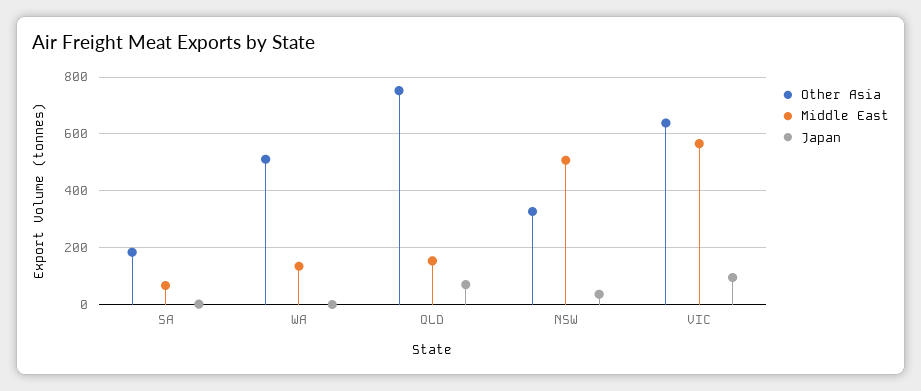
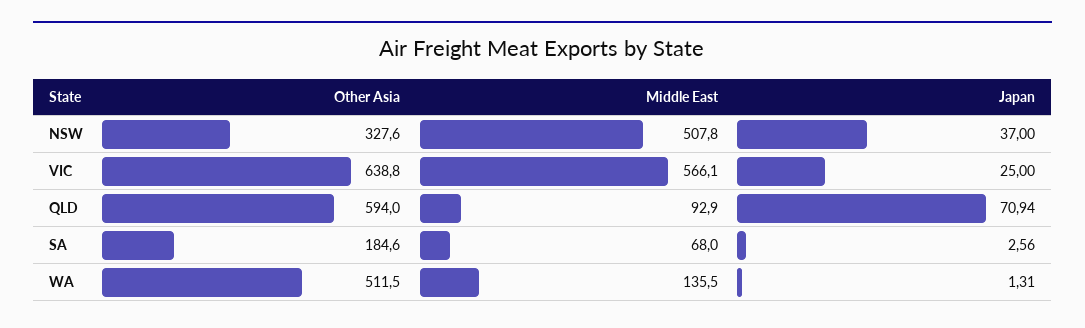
Other Asia, QLD: 750 -> 594
Middle East, QLD: 150 -> 92.9
Japan, VIC: 100 -> 25

